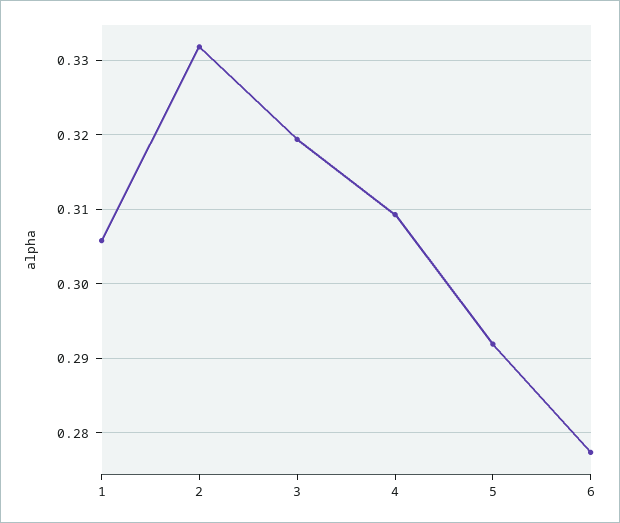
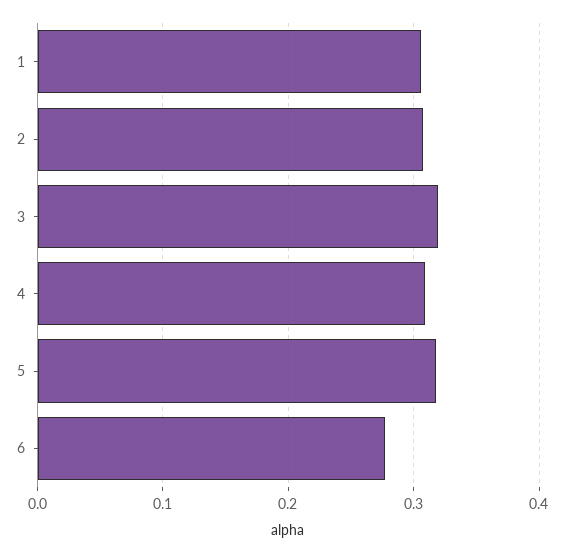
2: 0.332 -> 0.31
5: 0.292 -> 0.32

